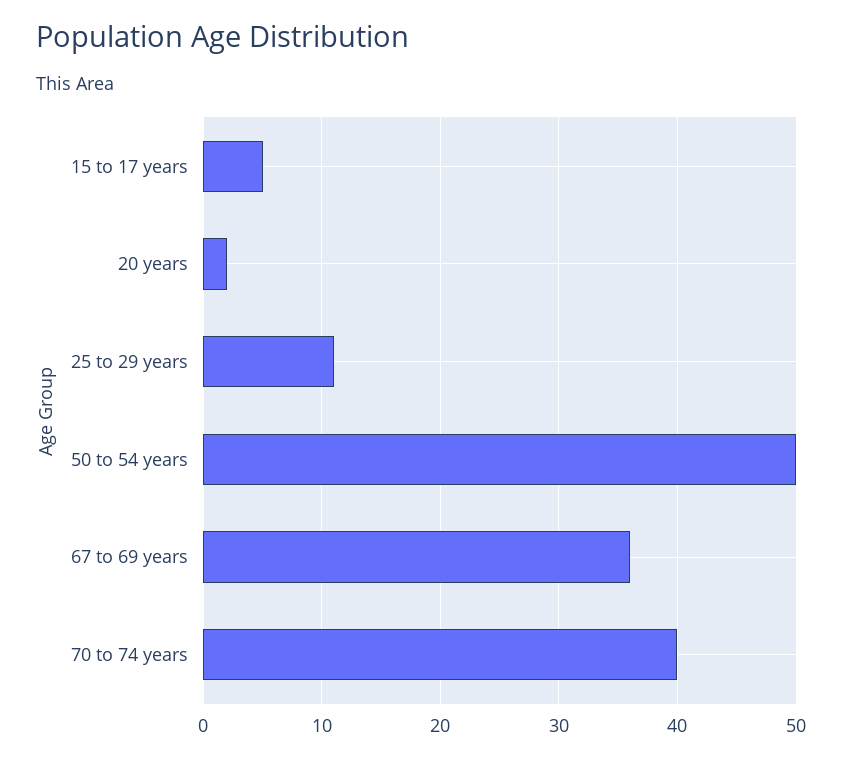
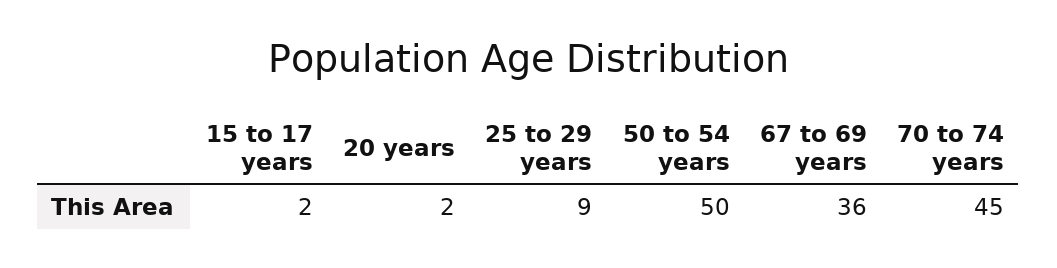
15 to 17 years: 5 -> 2
25 to 29 years: 11 -> 9
70 to 74 years: 40 -> 45

